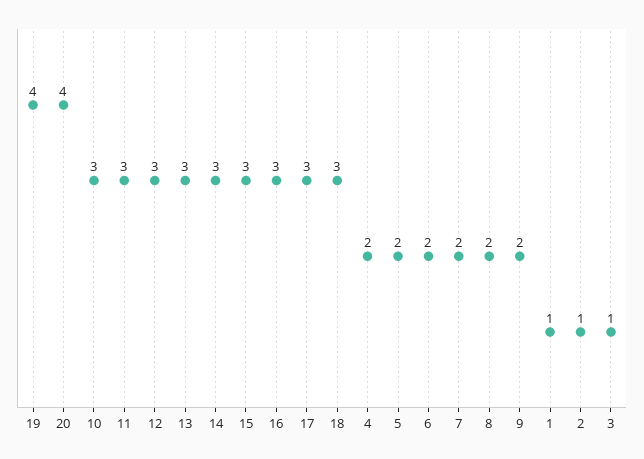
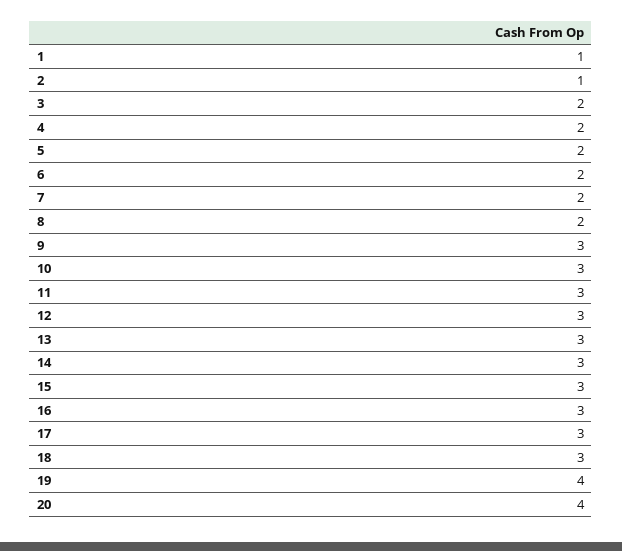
9: 2 -> 3
3: 1 -> 2

